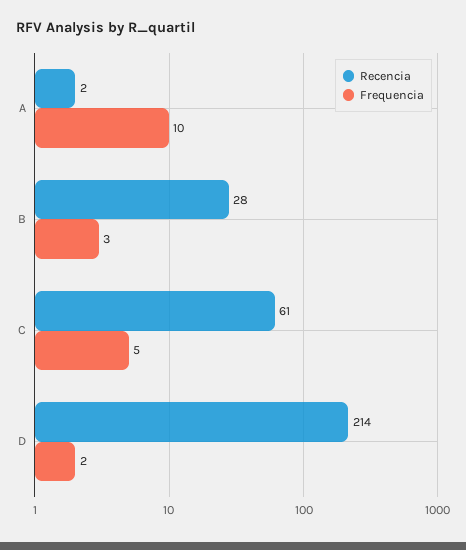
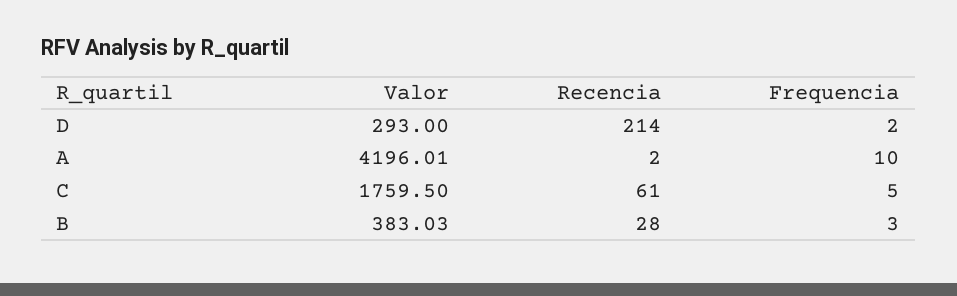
Valor, D: none -> 293
Valor, A: none -> 4196.01
Valor, C: none -> 1759.5
Valor, B: none -> 383.03

